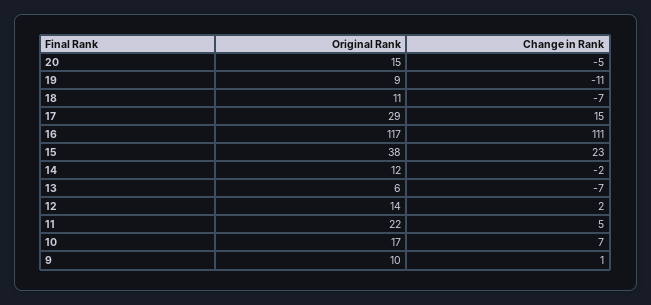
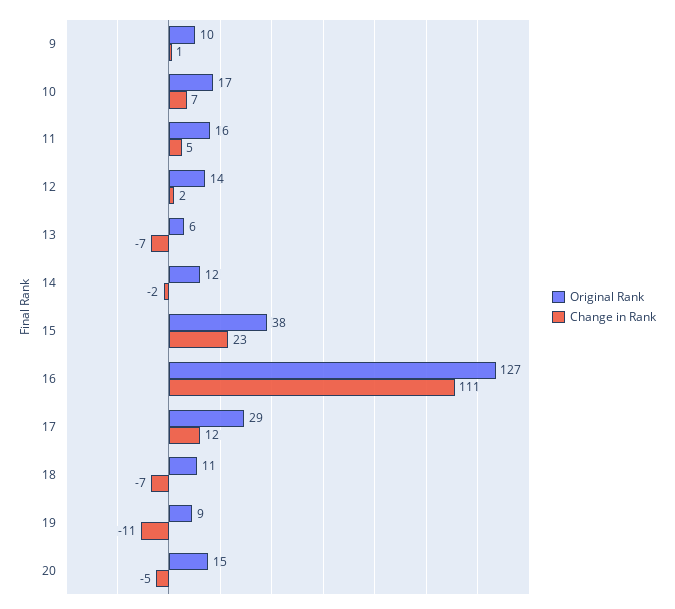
Change in Rank, 17: 15 -> 12
Original Rank, 16: 117 -> 127
Original Rank, 11: 22 -> 16

